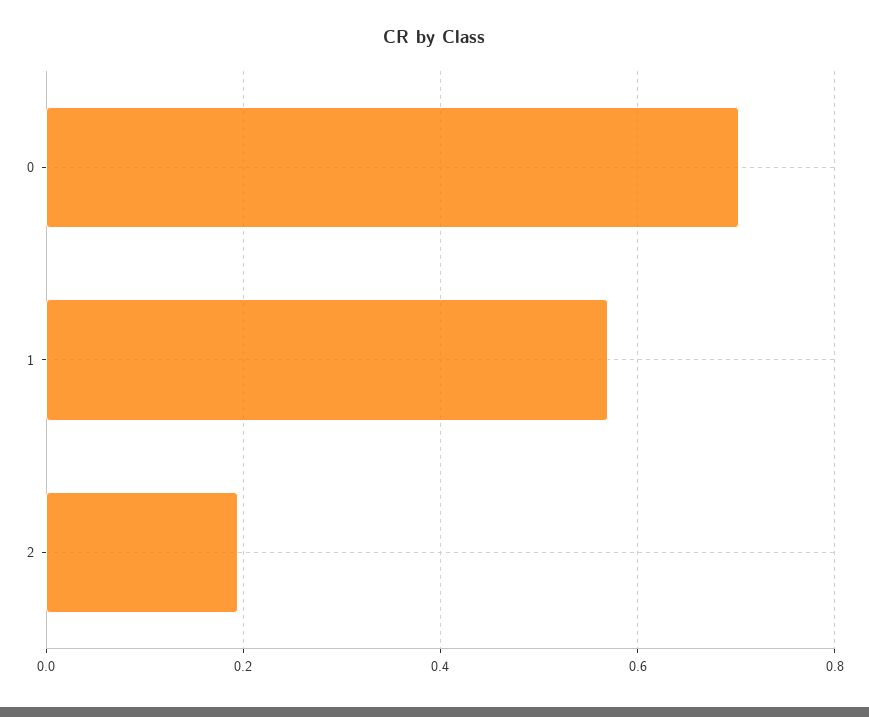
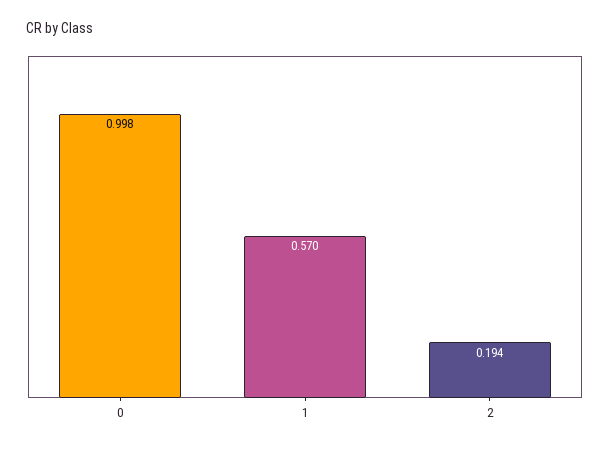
0: 0.7 -> 0.998

